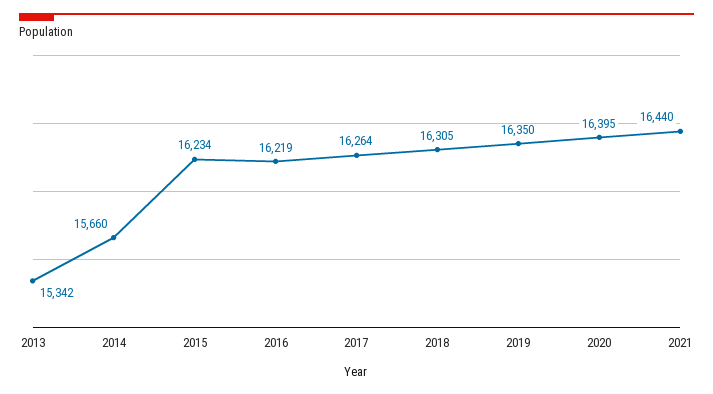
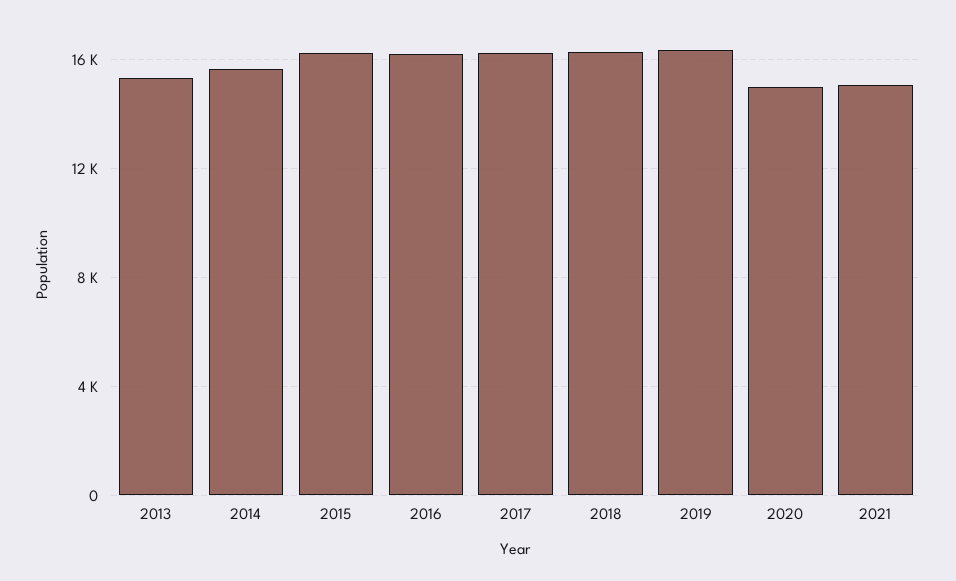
2020: 16395 -> 15000
2021: 16440 -> 15000

